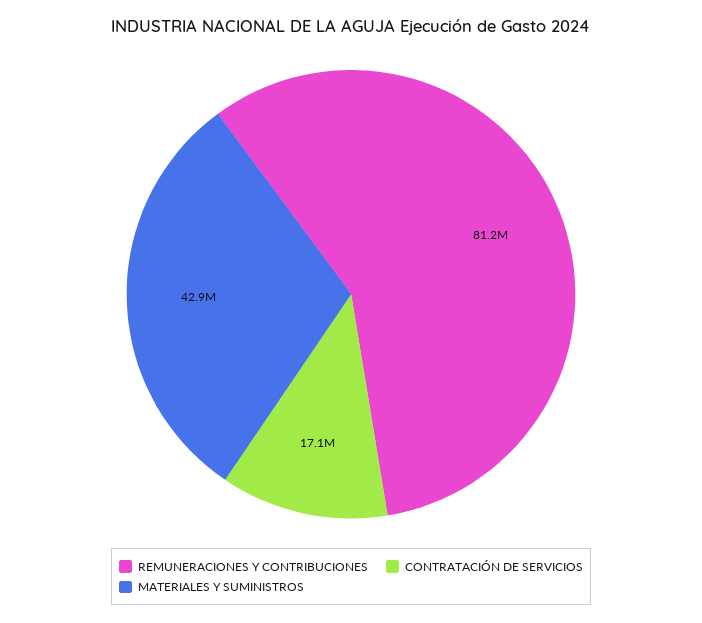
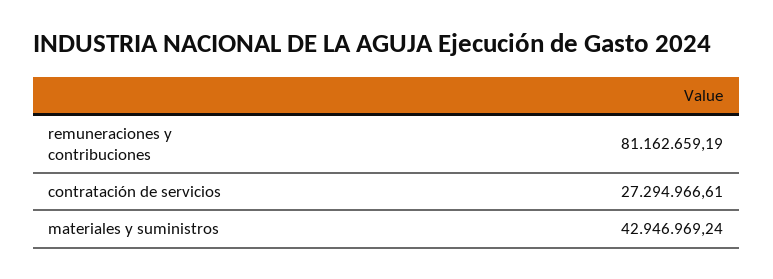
CONTRATACIÓN DE SERVICIOS: 17100000 -> 27294966.61

